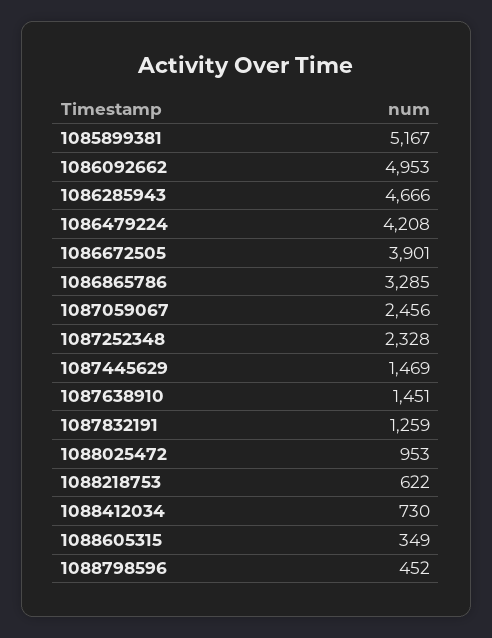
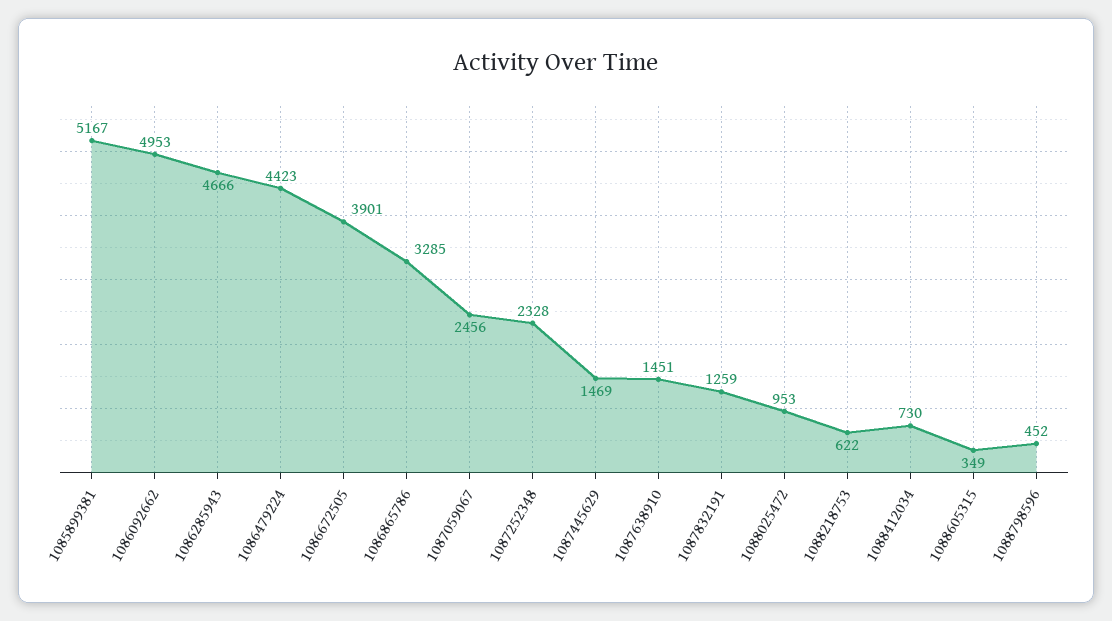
1086479224: 4208 -> 4423

